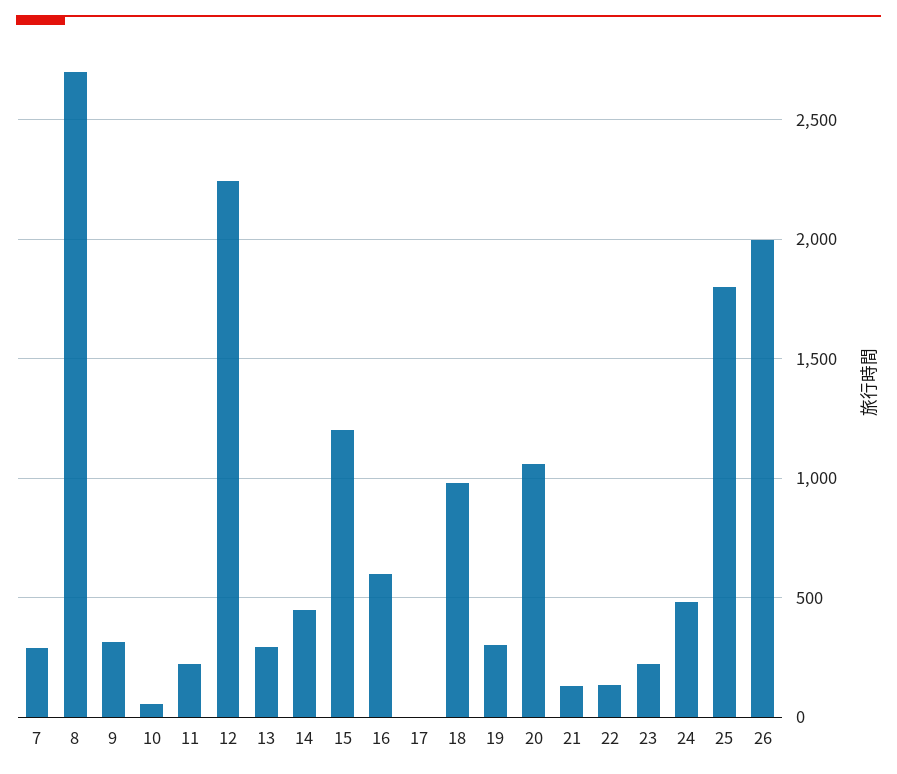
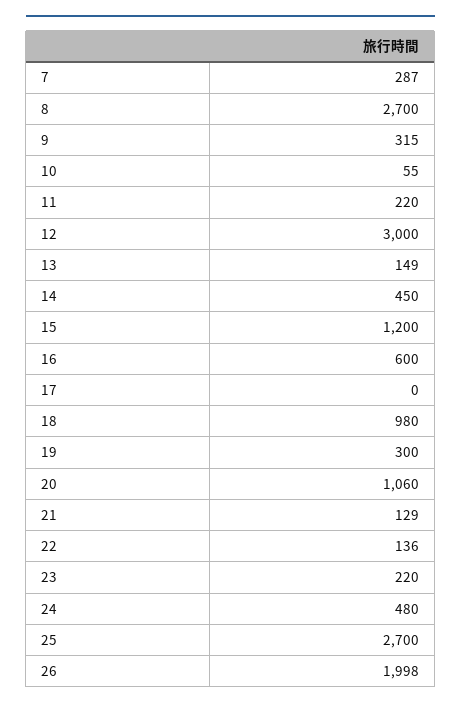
12: 2250 -> 3000
13: 300 -> 149
25: 1800 -> 2700

